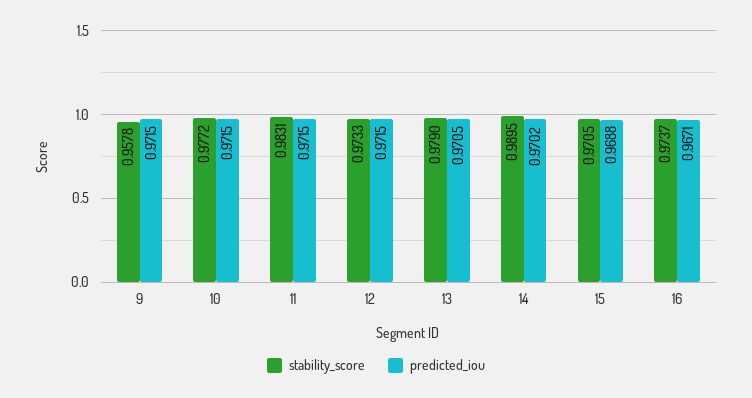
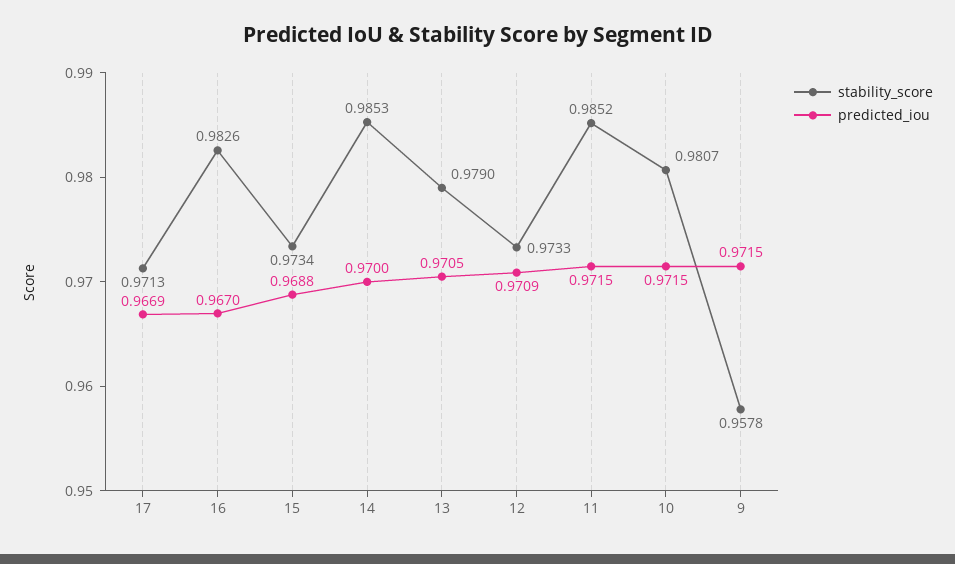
stability_score, 10: 0.9772 -> 0.9807
stability_score, 11: 0.9831 -> 0.9852
predicted_iou, 12: 0.9715 -> 0.9709
stability_score, 14: 0.9895 -> 0.9853
predicted_iou, 14: 0.9702 -> 0.97
stability_score, 15: 0.9705 -> 0.9734
stability_score, 16: 0.9737 -> 0.9826
predicted_iou, 16: 0.9671 -> 0.967
stability_score, 17: none -> 0.9713
predicted_iou, 17: none -> 0.9669

